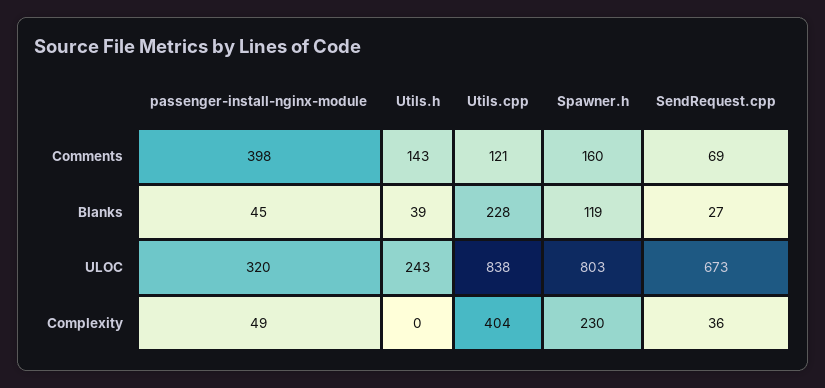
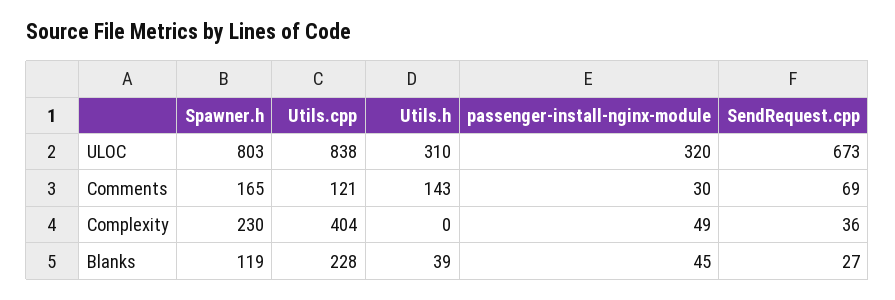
passenger-install-nginx-module, Comments: 398 -> 30
Spawner.h, Comments: 160 -> 165
Utils.h, ULOC: 243 -> 310

